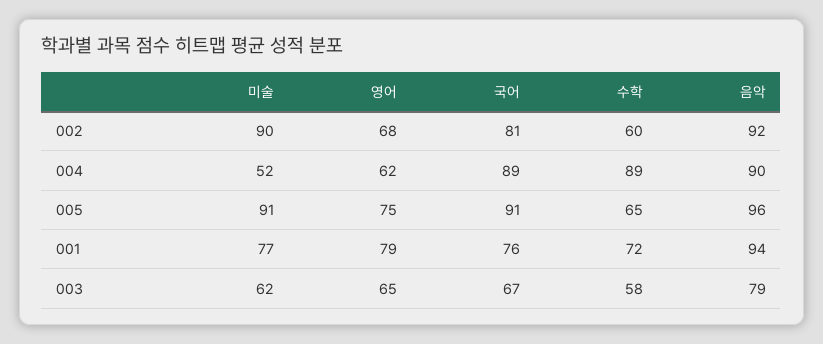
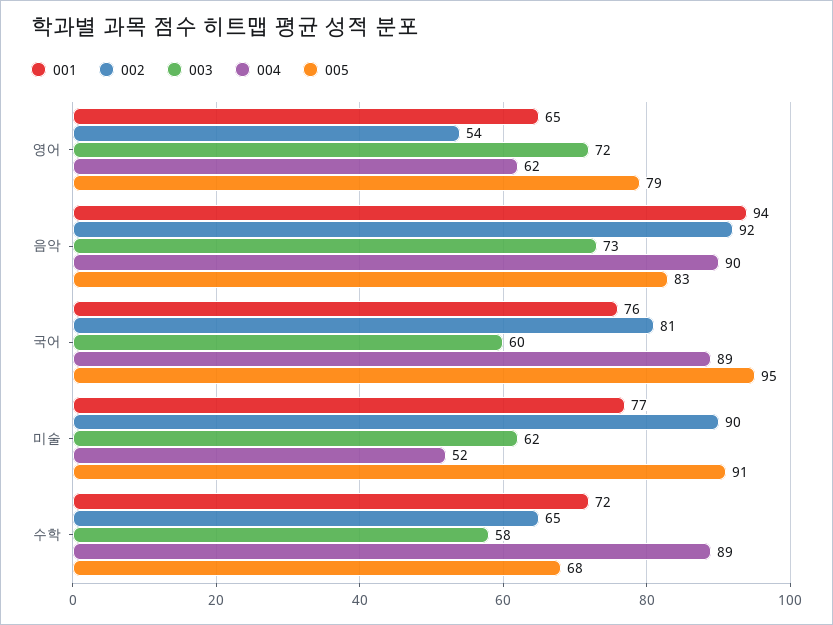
002, 영어: 68 -> 54
002, 수학: 60 -> 65
005, 영어: 75 -> 79
005, 국어: 91 -> 95
005, 수학: 65 -> 68
005, 음악: 96 -> 83
001, 영어: 79 -> 65
003, 영어: 65 -> 72
003, 국어: 67 -> 60
003, 음악: 79 -> 73

